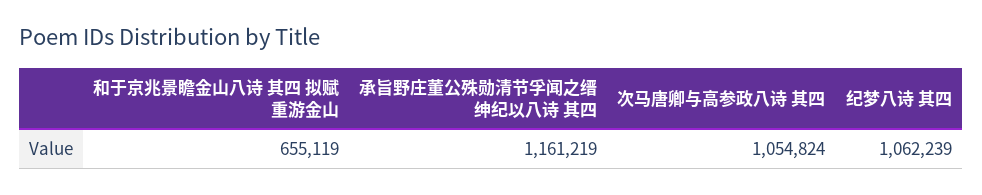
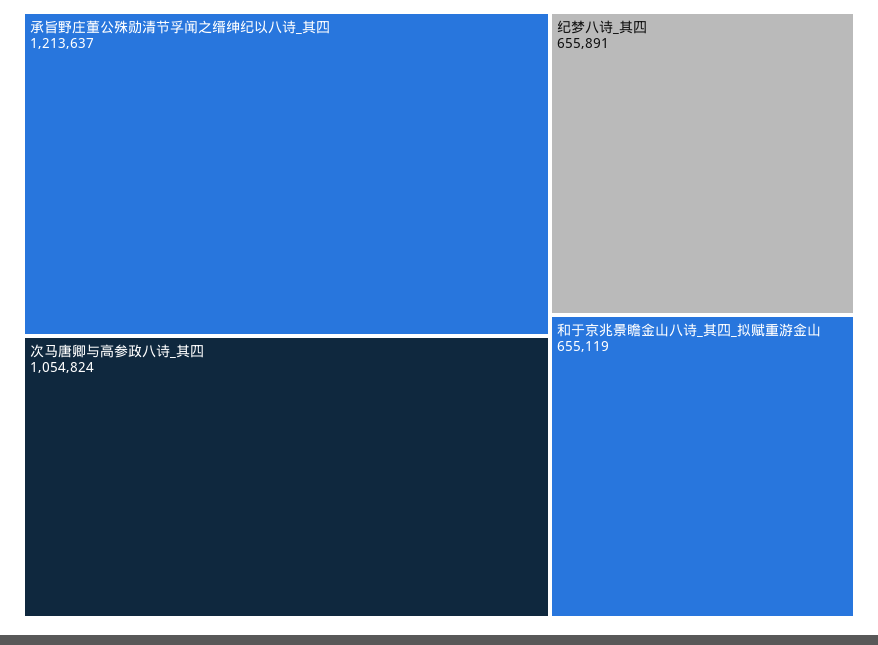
承旨野庄董公殊勋清节孚闻之缙绅纪以八诗 其四: 1161219 -> 1213637
纪梦八诗 其四: 1062239 -> 655891

